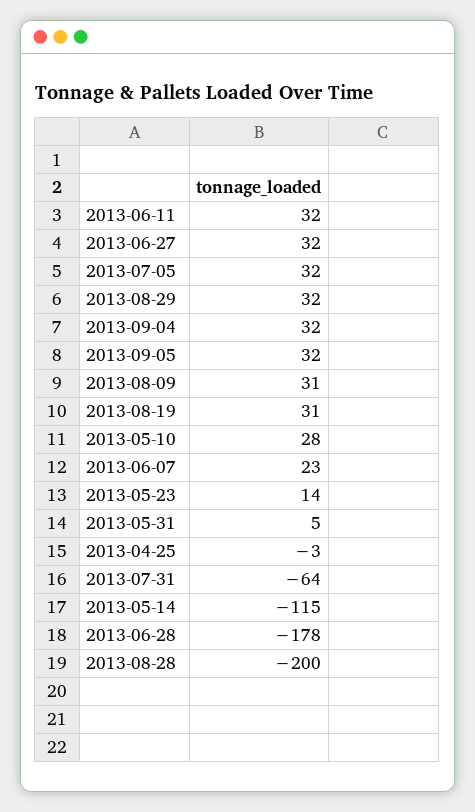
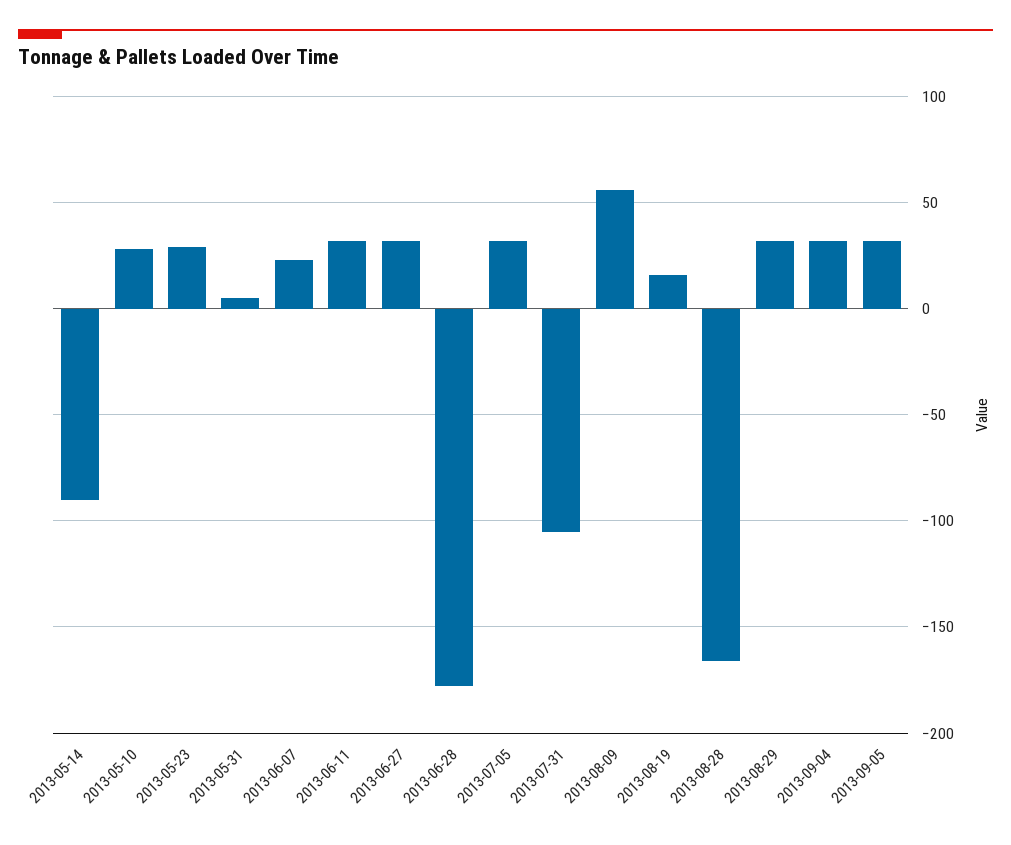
2013-08-09: 31 -> 55
2013-08-19: 31 -> 15
2013-05-23: 14 -> 30
2013-04-25: -3 -> none
2013-07-31: -64 -> -105
2013-05-14: -115 -> -90
2013-08-28: -200 -> -165

